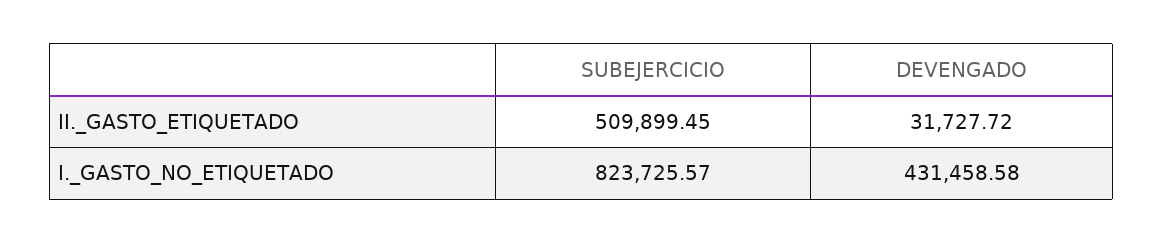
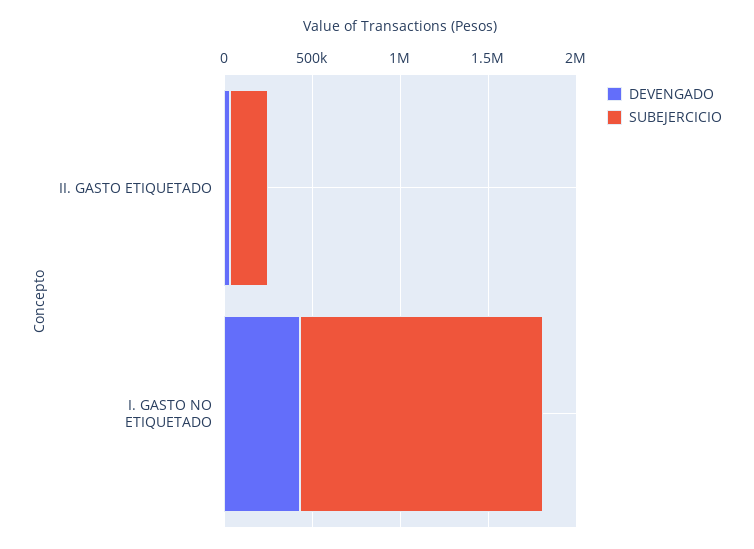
SUBEJERCICIO, II._GASTO_ETIQUETADO: 509899.45 -> 200000
SUBEJERCICIO, I._GASTO_NO_ETIQUETADO: 823725.57 -> 1400000

